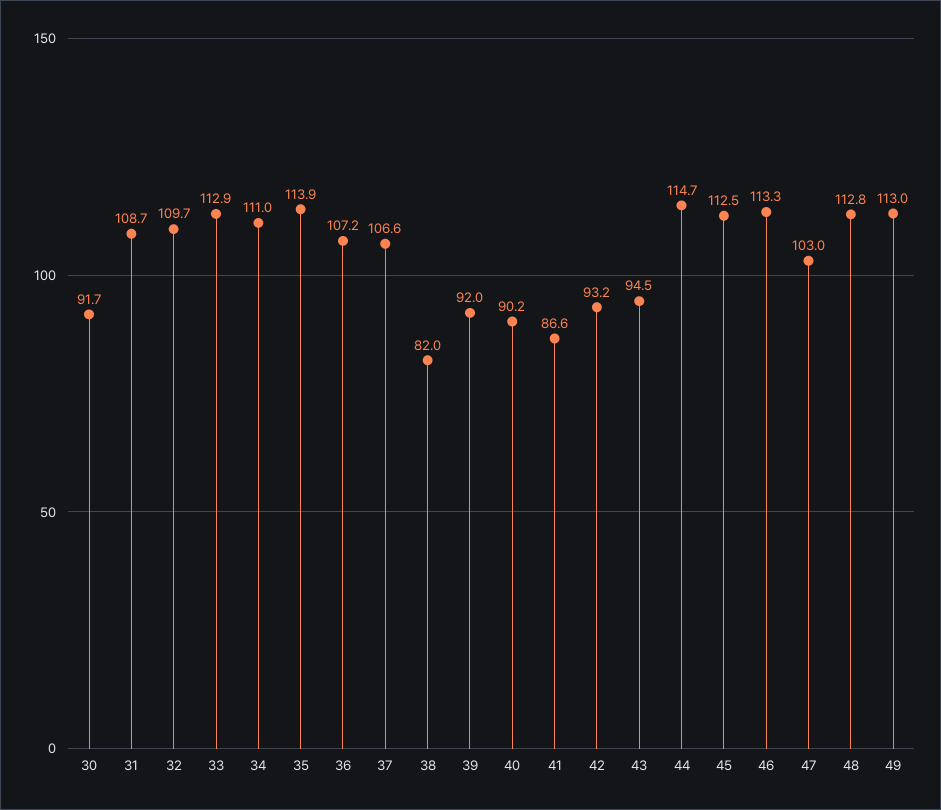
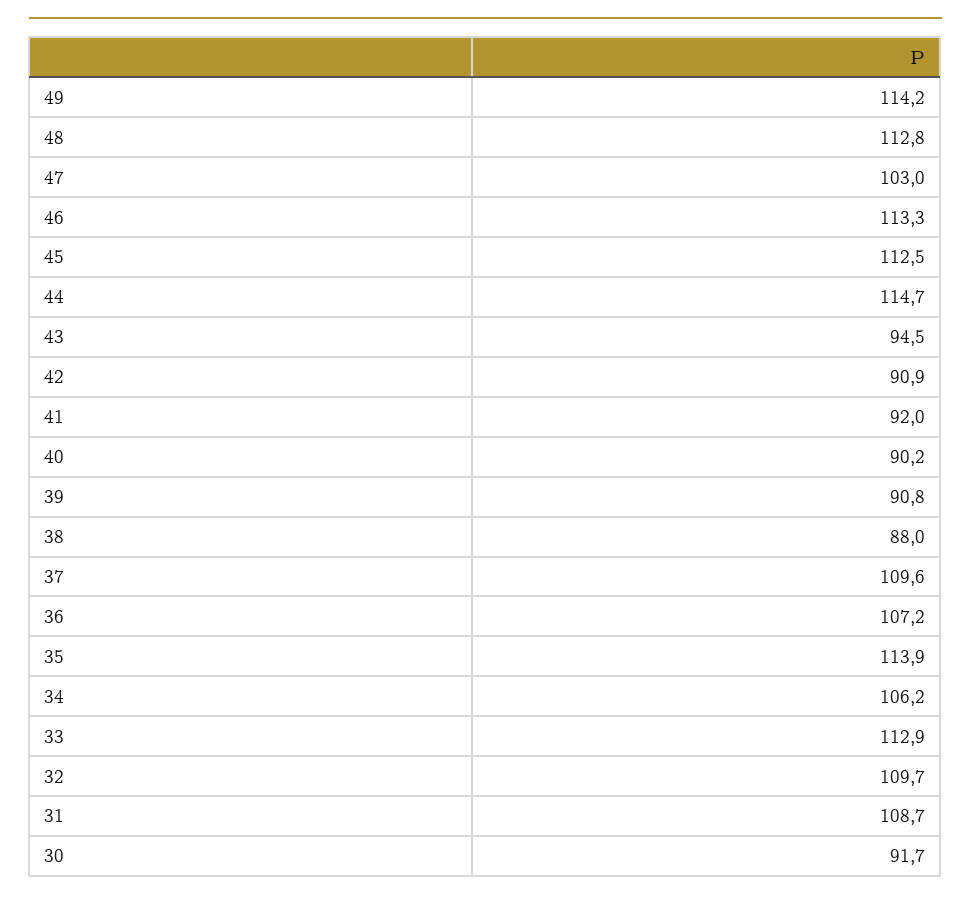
34: 111 -> 106.2
37: 106.6 -> 109.6
38: 82 -> 88
39: 92 -> 90.8
41: 86.6 -> 92
42: 93.2 -> 90.9
49: 113 -> 114.2

